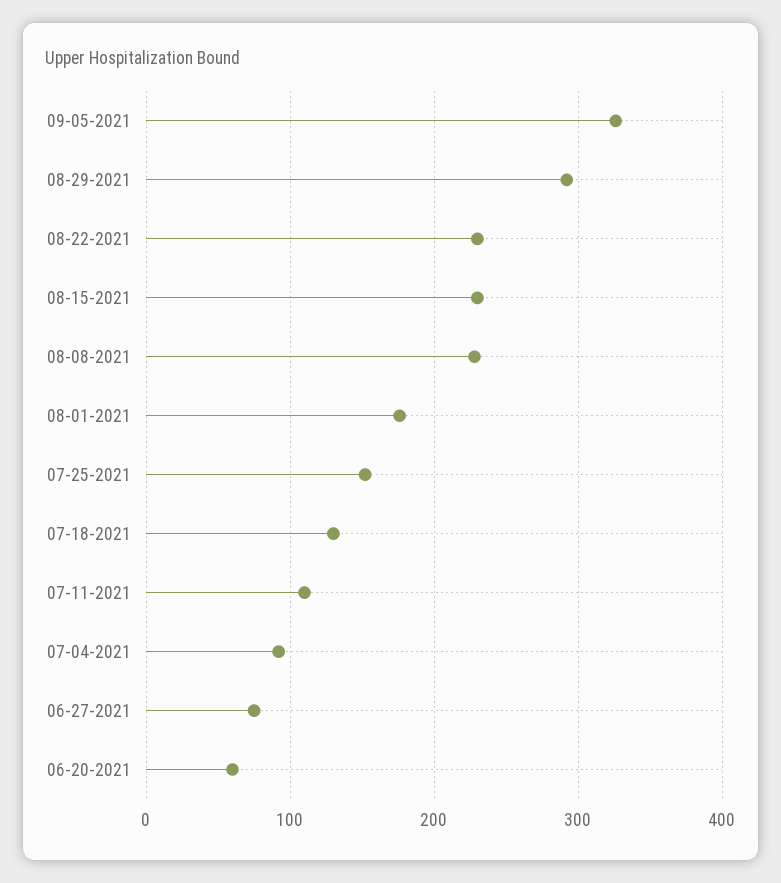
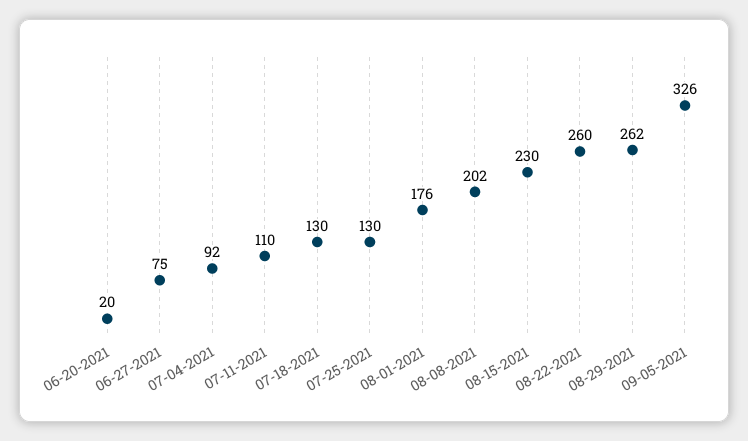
08-29-2021: 290 -> 262
08-22-2021: 230 -> 260
08-08-2021: 230 -> 202
07-25-2021: 150 -> 130
06-20-2021: 60 -> 20

